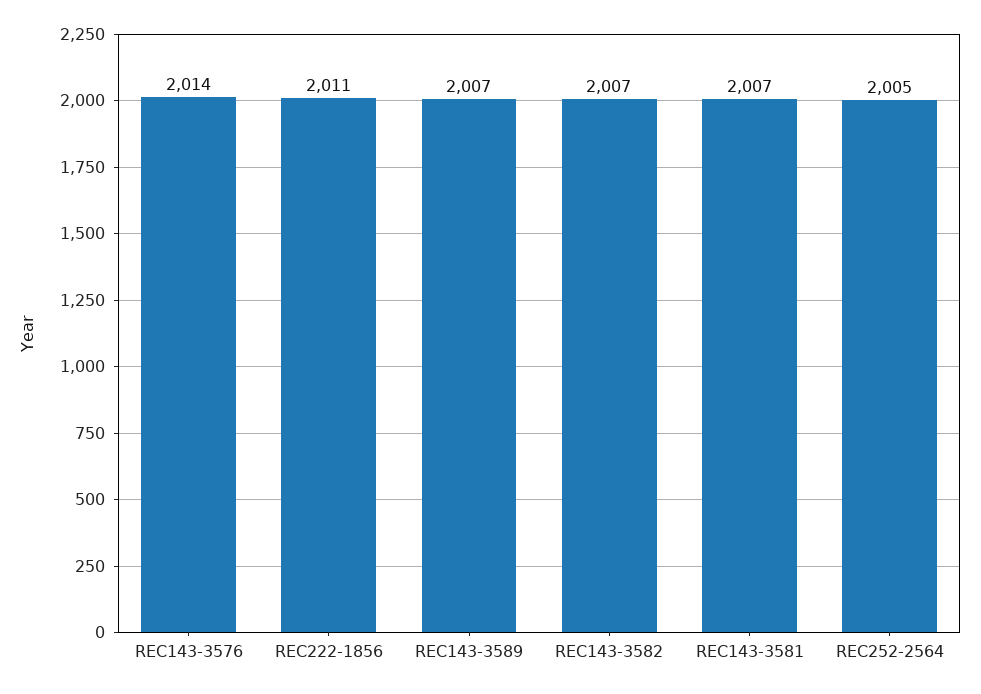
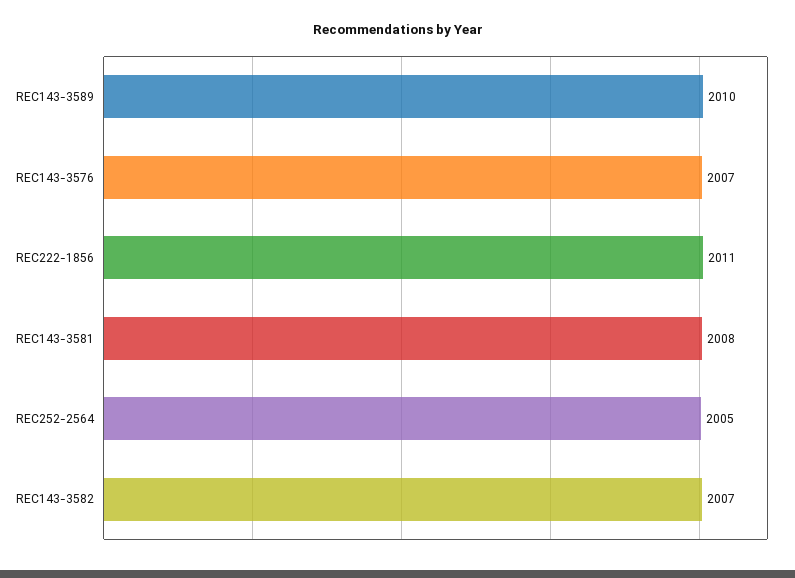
REC143-3576: 2014 -> 2007
REC143-3589: 2007 -> 2010
REC143-3581: 2007 -> 2008

